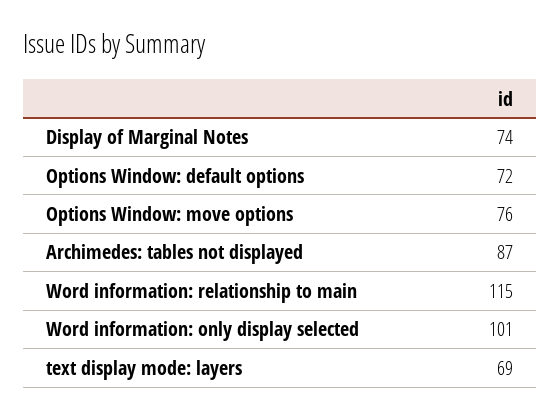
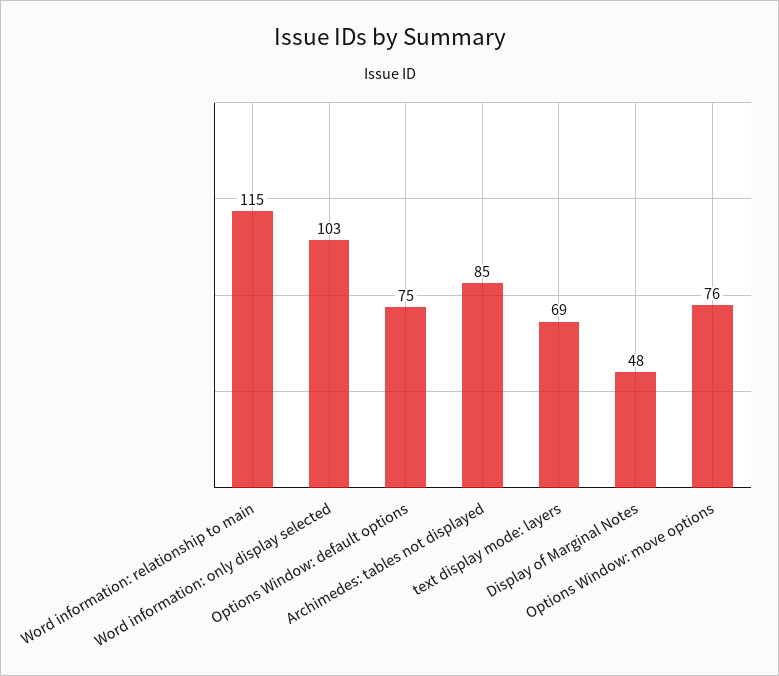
Display of Marginal Notes: 74 -> 48
Options Window: default options: 72 -> 75
Archimedes: tables not displayed: 87 -> 85
Word information: only display selected: 101 -> 103

